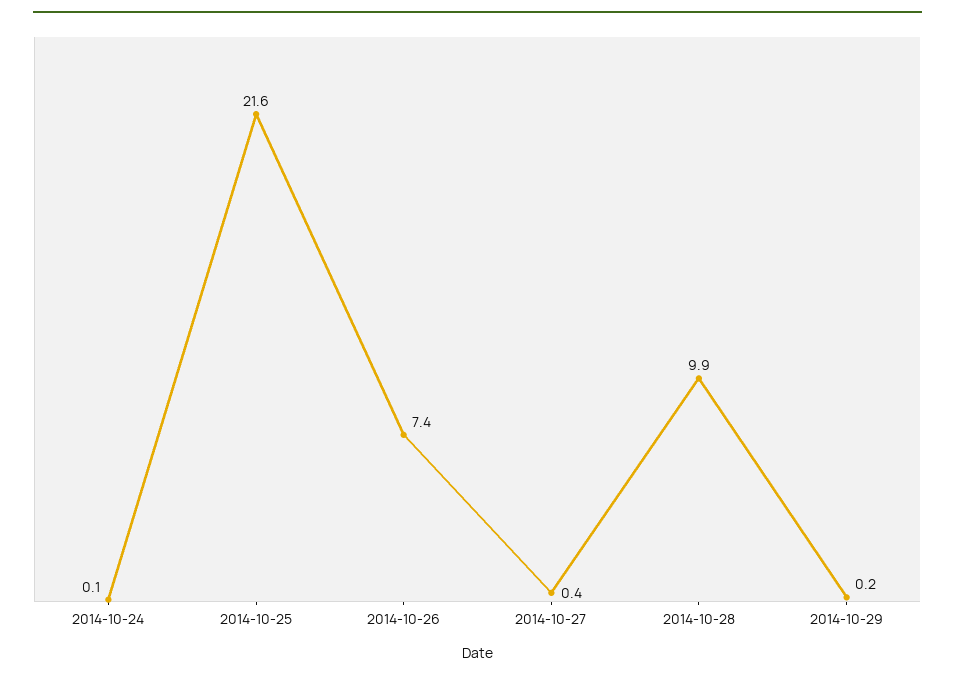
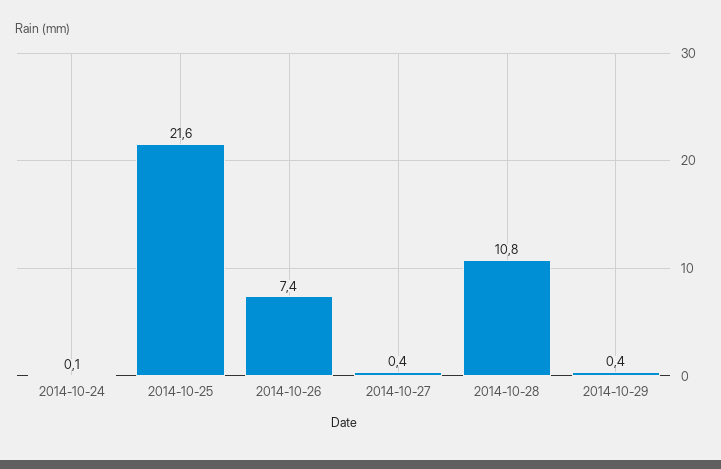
2014-10-28: 9.9 -> 10.8
2014-10-29: 0.2 -> 0.4

